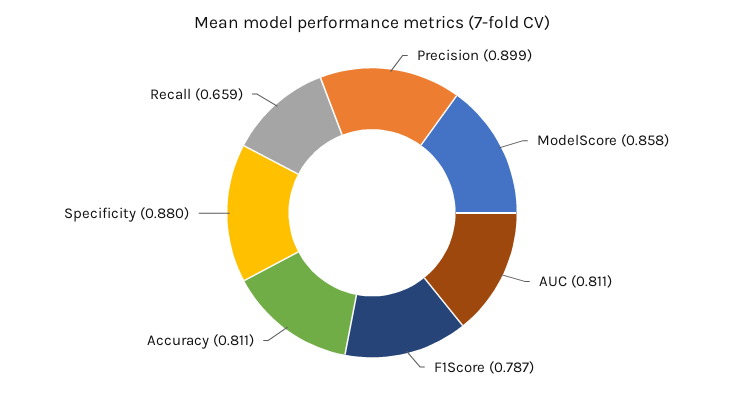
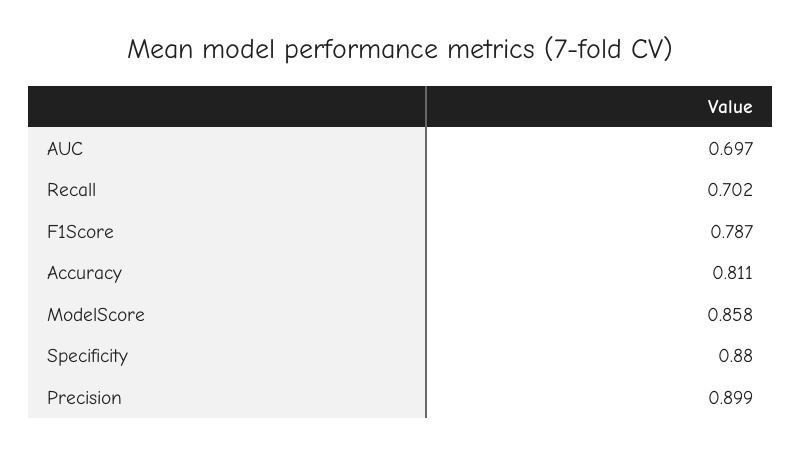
AUC: 0.811 -> 0.697
Recall: 0.659 -> 0.702

